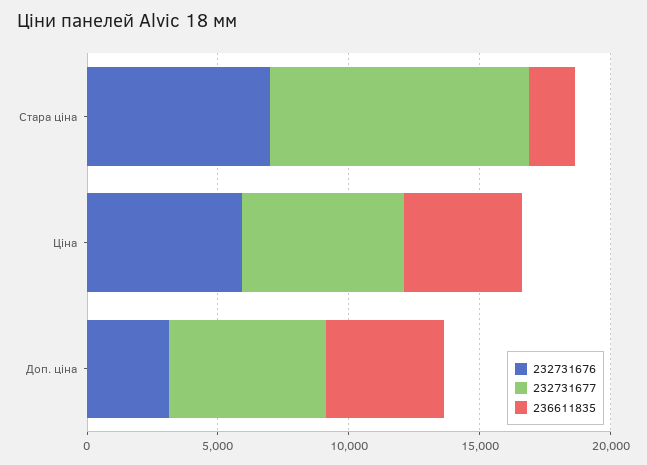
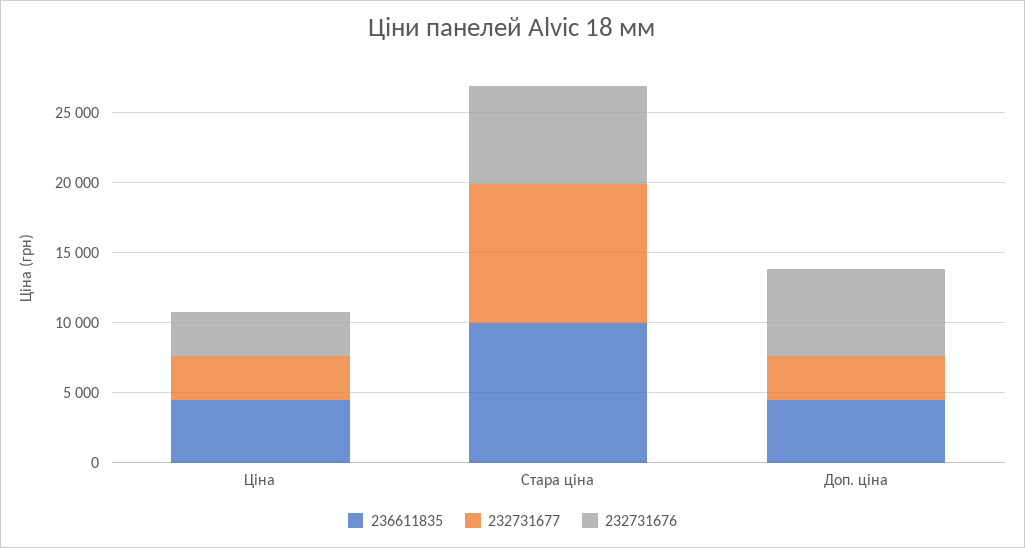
236611835, Стара ціна: 2000 -> 10000
232731676, Ціна: 6000 -> 3000
232731677, Ціна: 6000 -> 3000
232731676, Доп. ціна: 3000 -> 6000
232731677, Доп. ціна: 6000 -> 3000

